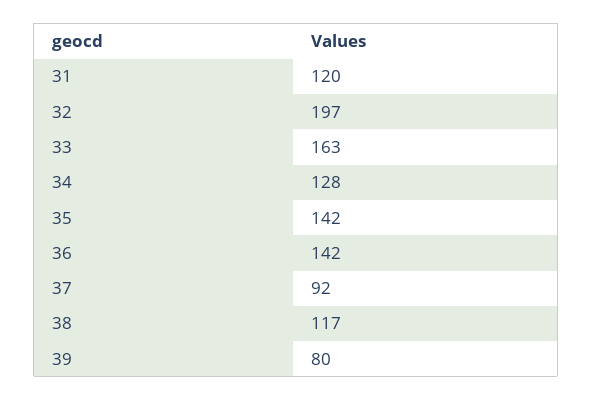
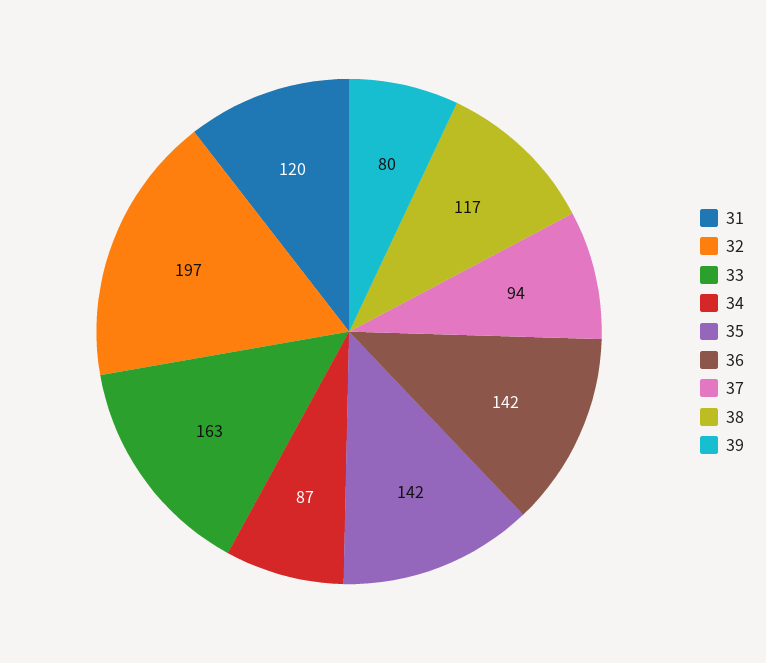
34: 128 -> 87
37: 92 -> 94

